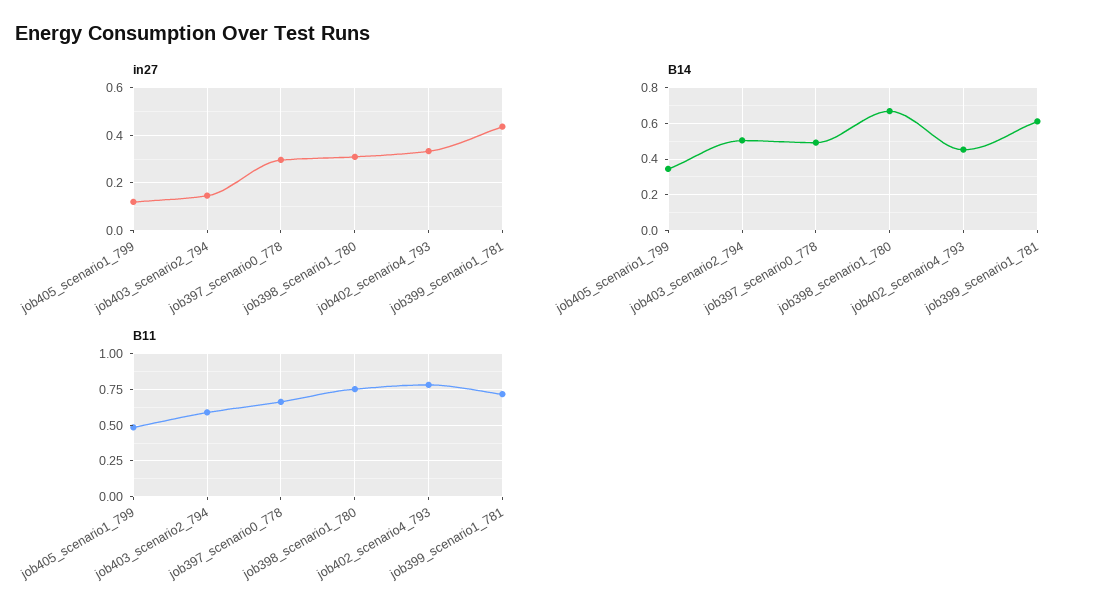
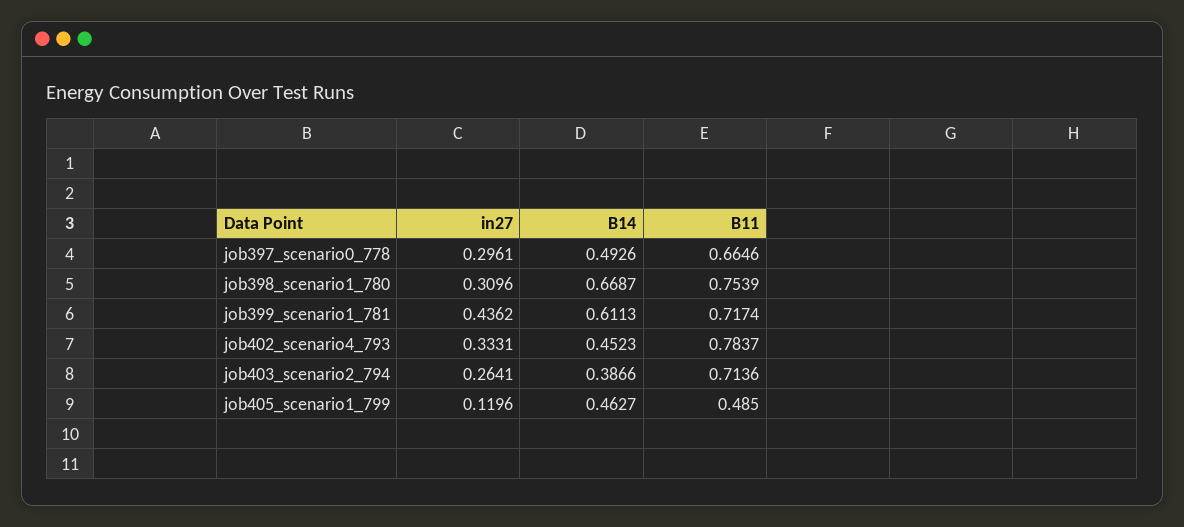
in27, job403_scenario2_794: 0.15 -> 0.2641
B14, job405_scenario1_799: 0.35 -> 0.4627
B14, job403_scenario2_794: 0.5 -> 0.3866
B11, job403_scenario2_794: 0.6 -> 0.7136

